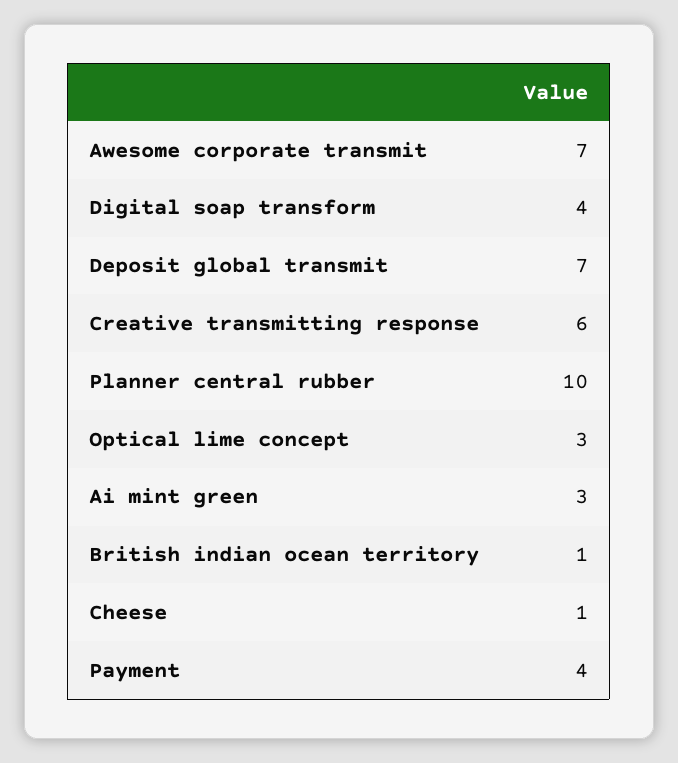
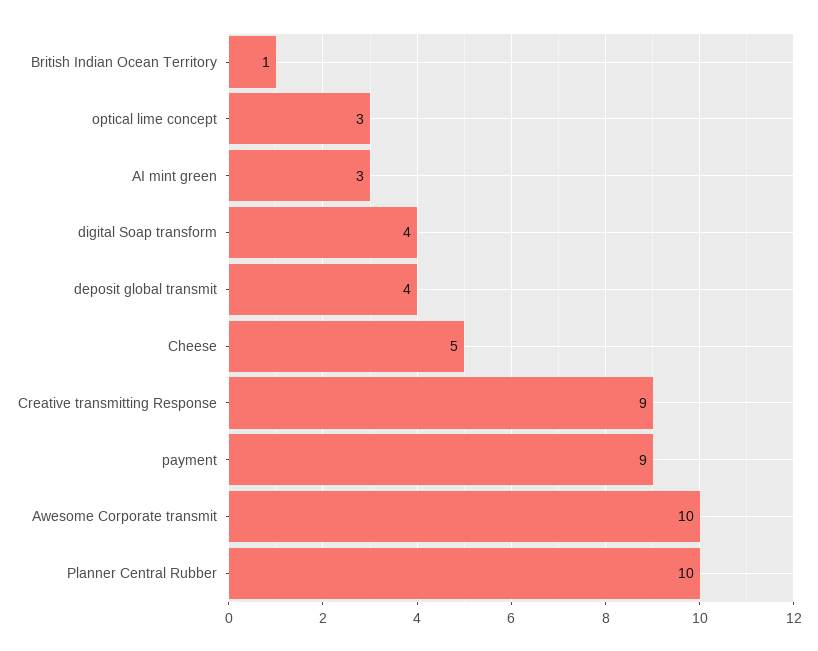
Awesome corporate transmit: 7 -> 10
Deposit global transmit: 7 -> 4
Creative transmitting response: 6 -> 9
Cheese: 1 -> 5
Payment: 4 -> 9

